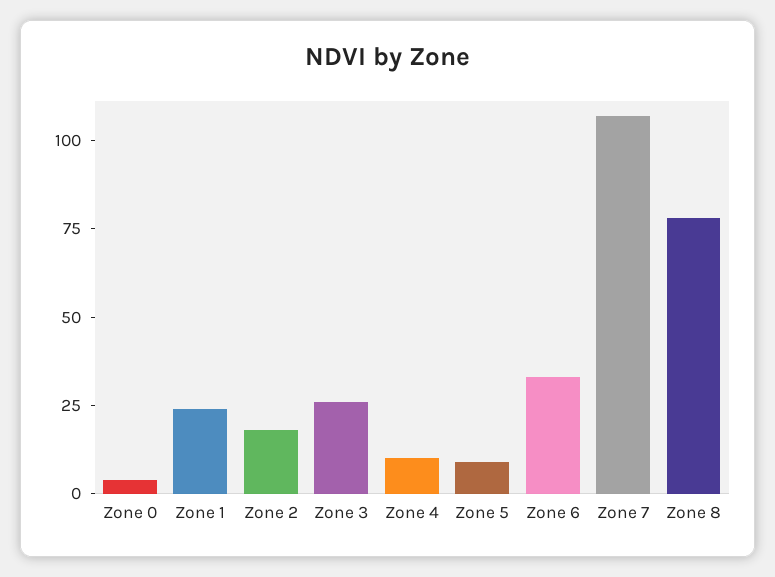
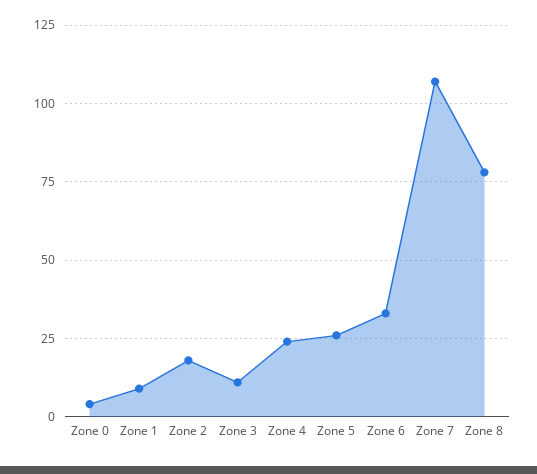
Zone 1: 25 -> 10
Zone 3: 25 -> 10
Zone 4: 10 -> 25
Zone 5: 10 -> 25

